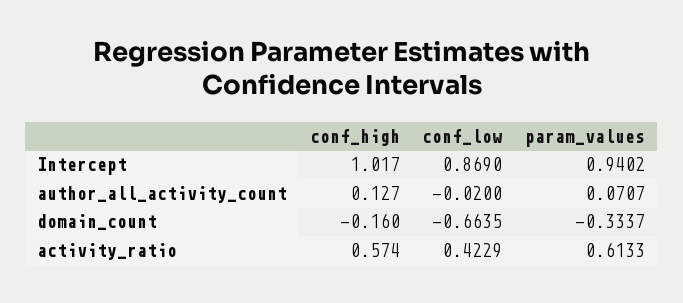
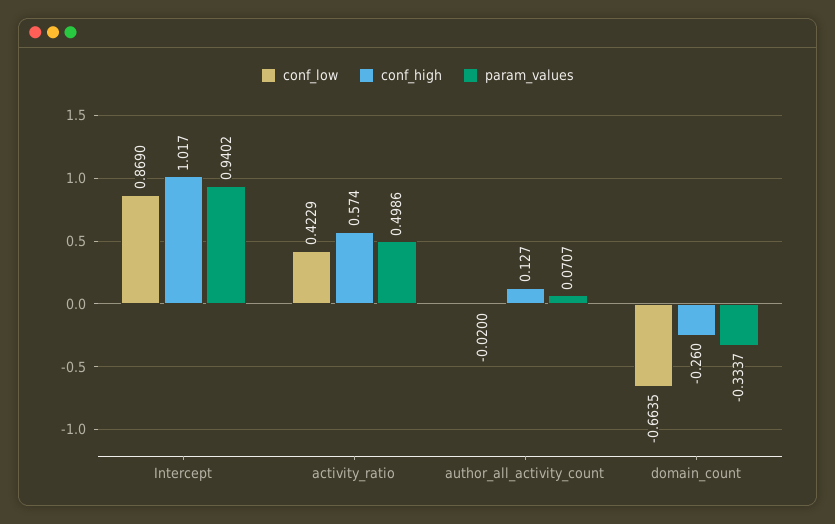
conf_high, domain_count: -0.16 -> -0.26
param_values, activity_ratio: 0.6133 -> 0.4986

